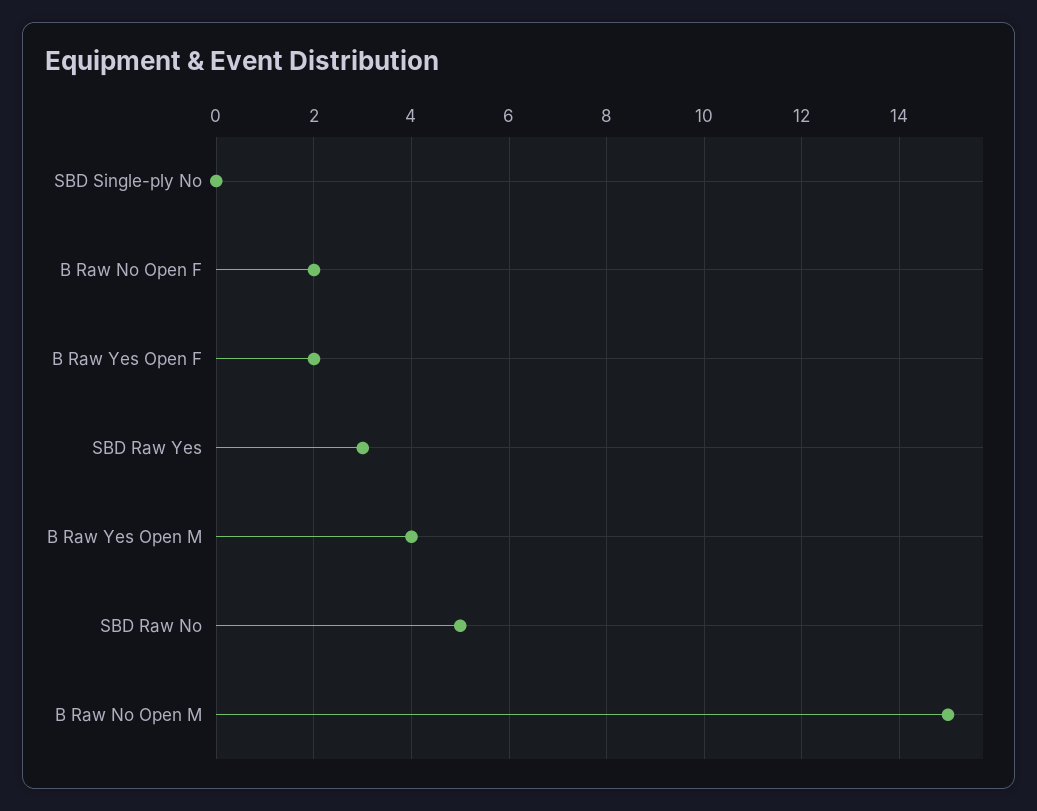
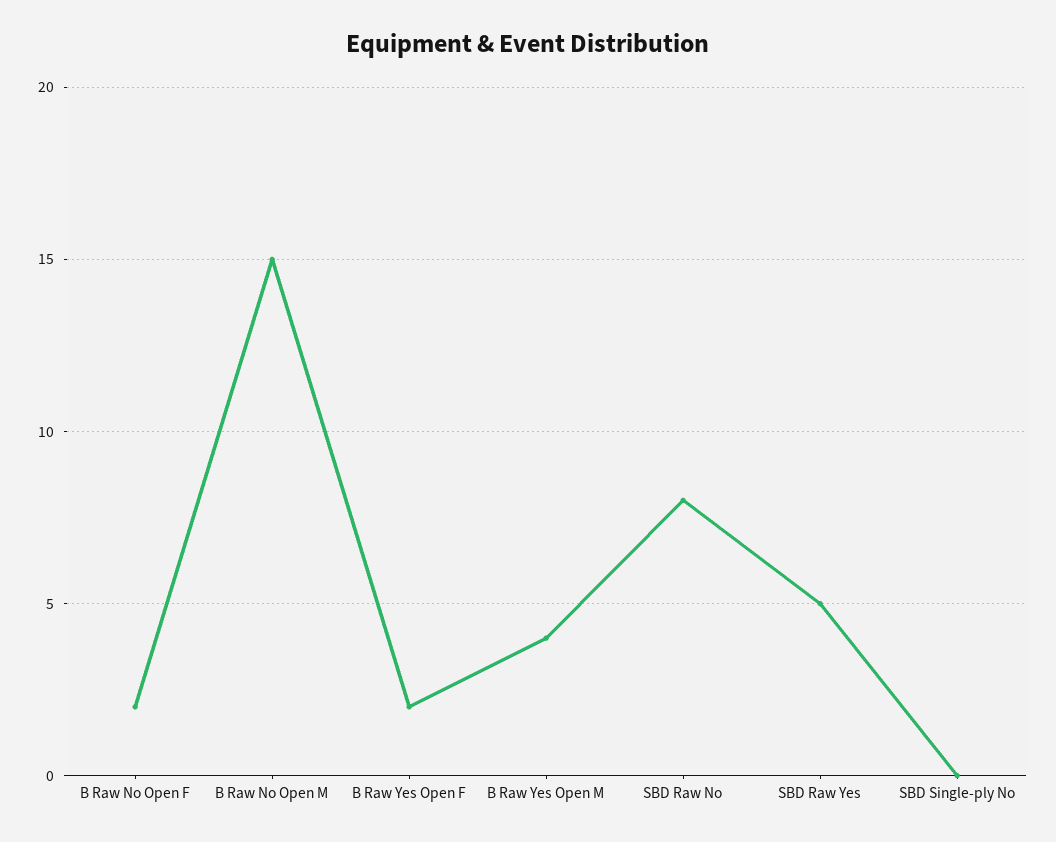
SBD Raw Yes: 3 -> 5
SBD Raw No: 5 -> 8

